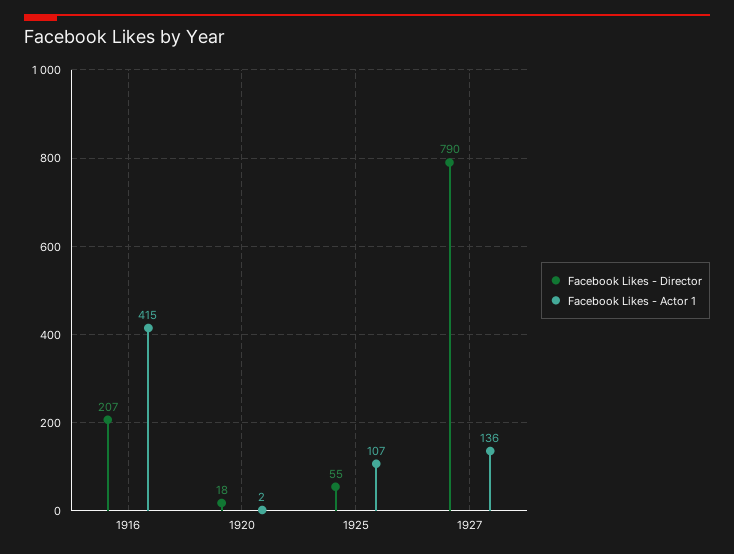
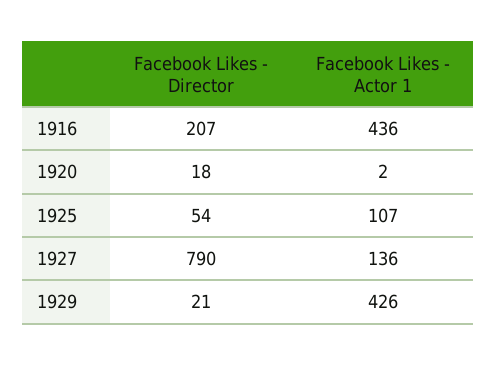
Facebook Likes - Actor 1, 1916: 415 -> 436
Facebook Likes - Director, 1925: 55 -> 54
Facebook Likes - Director, 1929: none -> 21
Facebook Likes - Actor 1, 1929: none -> 426

